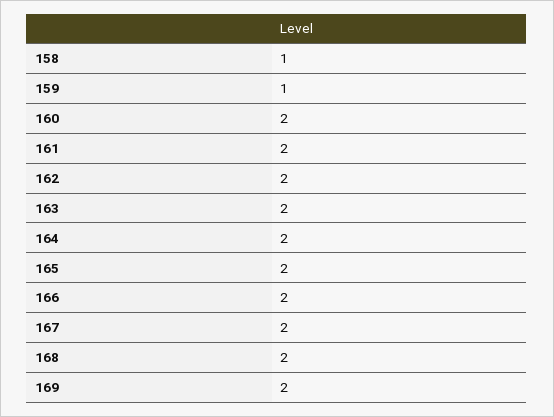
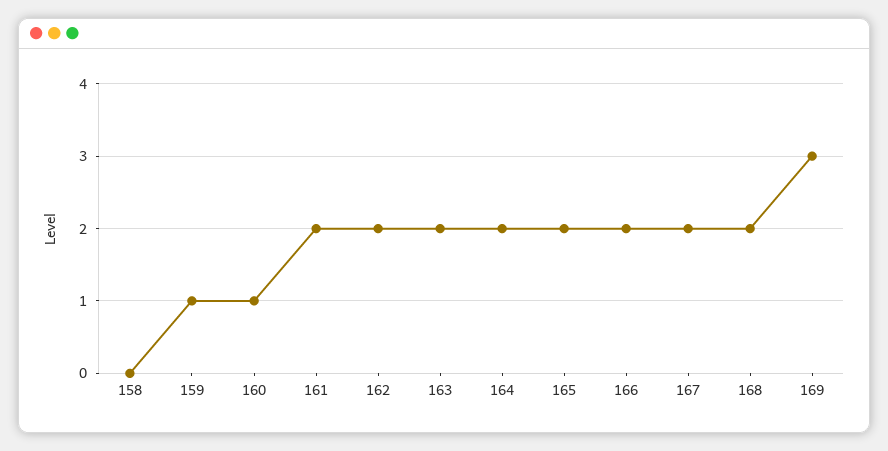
158: 1 -> 0
160: 2 -> 1
169: 2 -> 3

